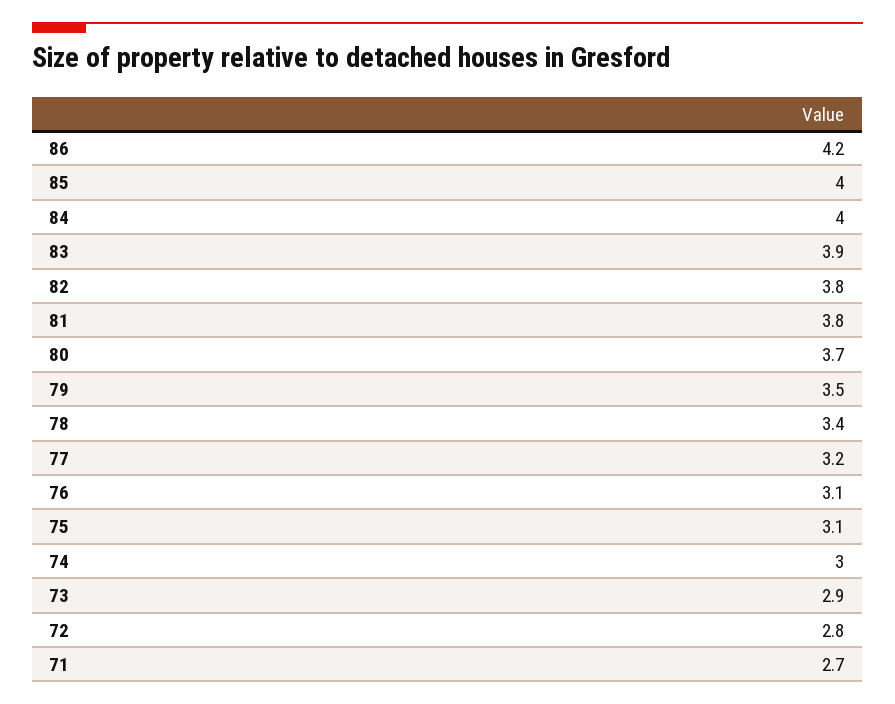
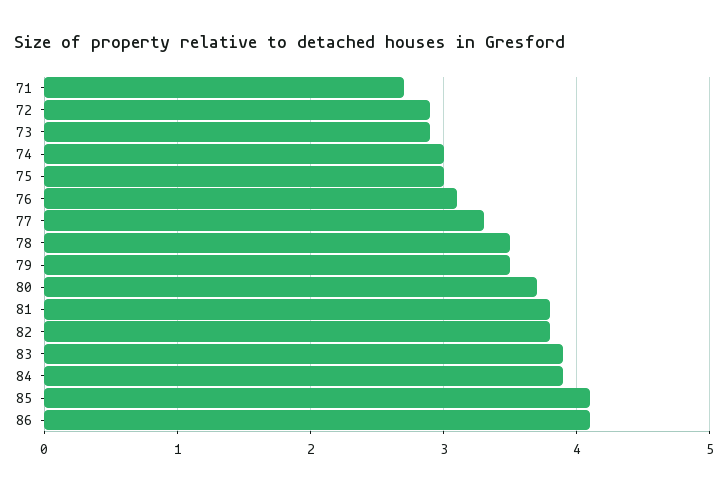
86: 4.2 -> 4.1
85: 4 -> 4.1
84: 4 -> 3.9
78: 3.4 -> 3.5
77: 3.2 -> 3.3
75: 3.1 -> 3
72: 2.8 -> 2.9

